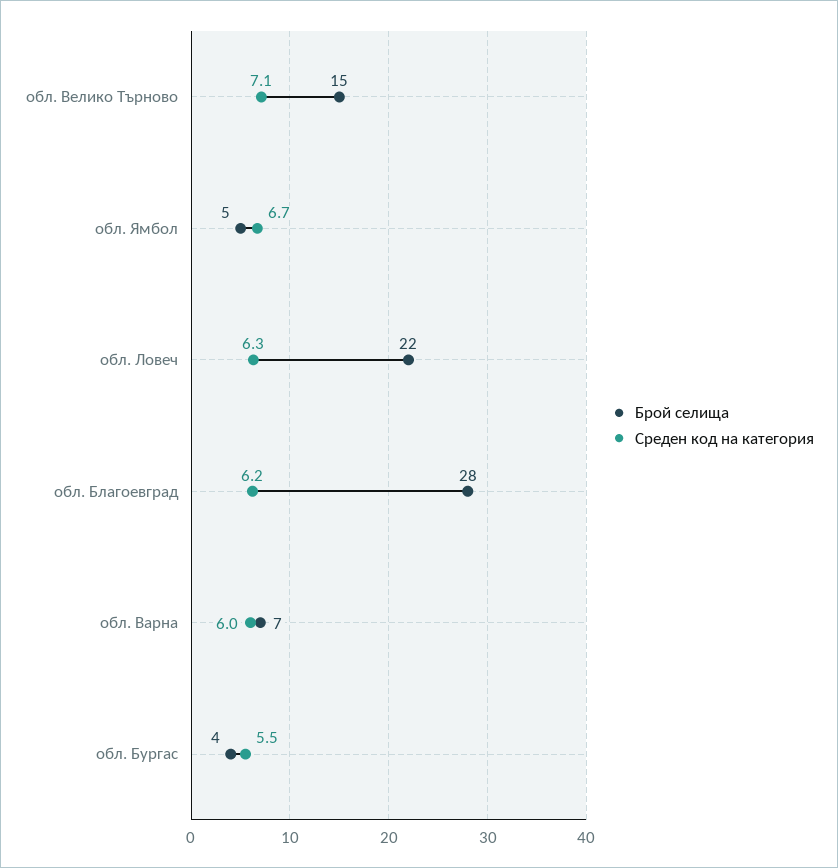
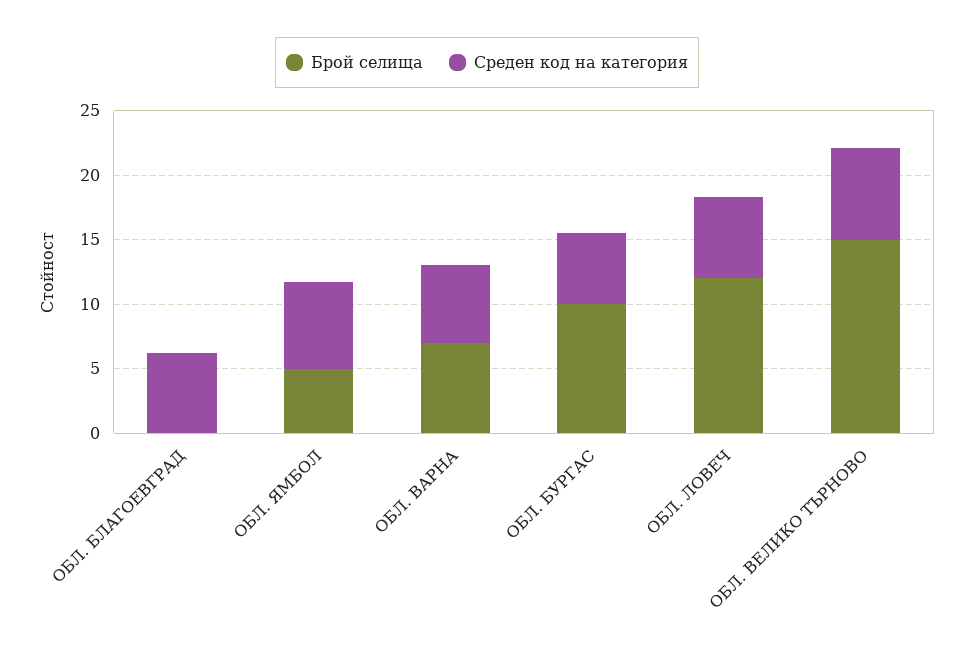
Брой селища, обл. Ловеч: 22 -> 12
Брой селища, обл. Благоевград: 28 -> 0
Брой селища, обл. Бургас: 4 -> 10

